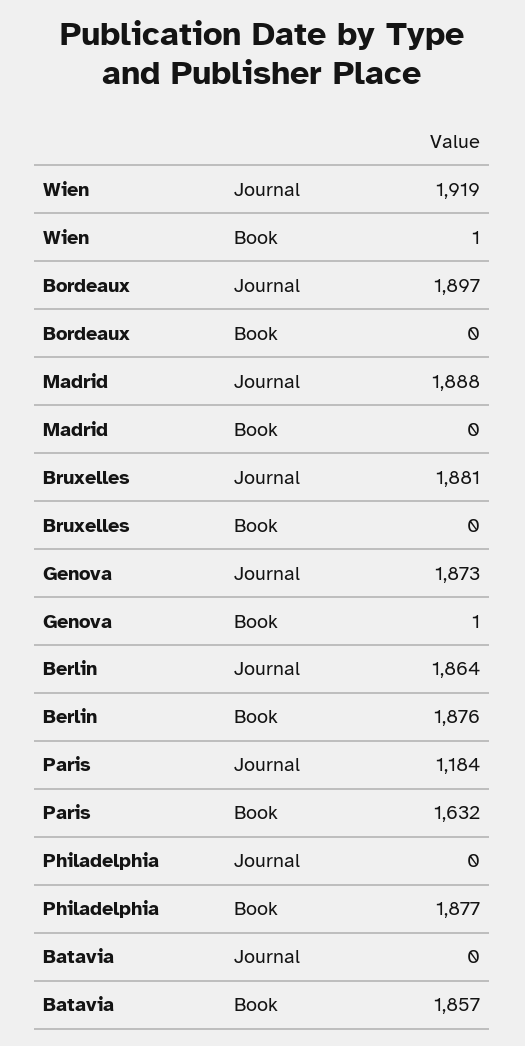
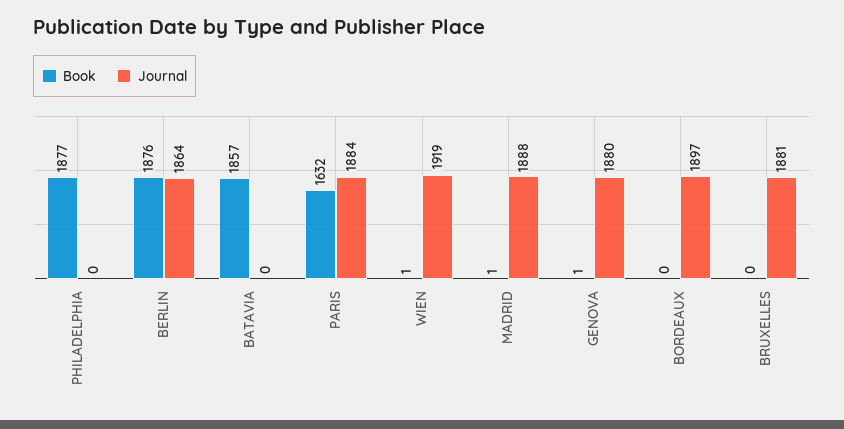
Book, Madrid: 0 -> 1
Journal, Genova: 1873 -> 1880
Journal, Paris: 1184 -> 1884

